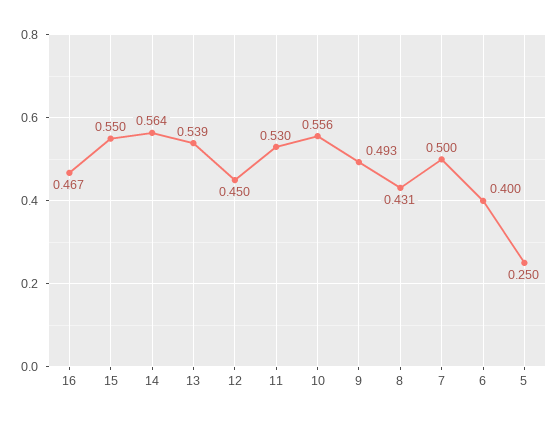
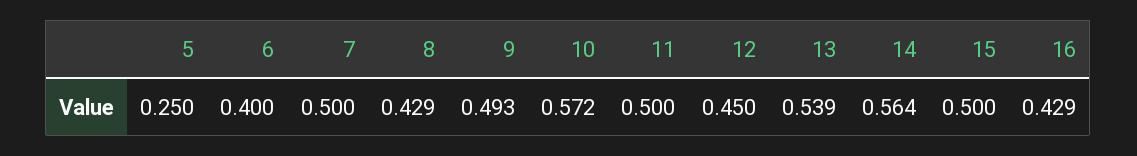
16: 0.467 -> 0.429
15: 0.55 -> 0.5
11: 0.53 -> 0.5
10: 0.556 -> 0.572
8: 0.431 -> 0.429

